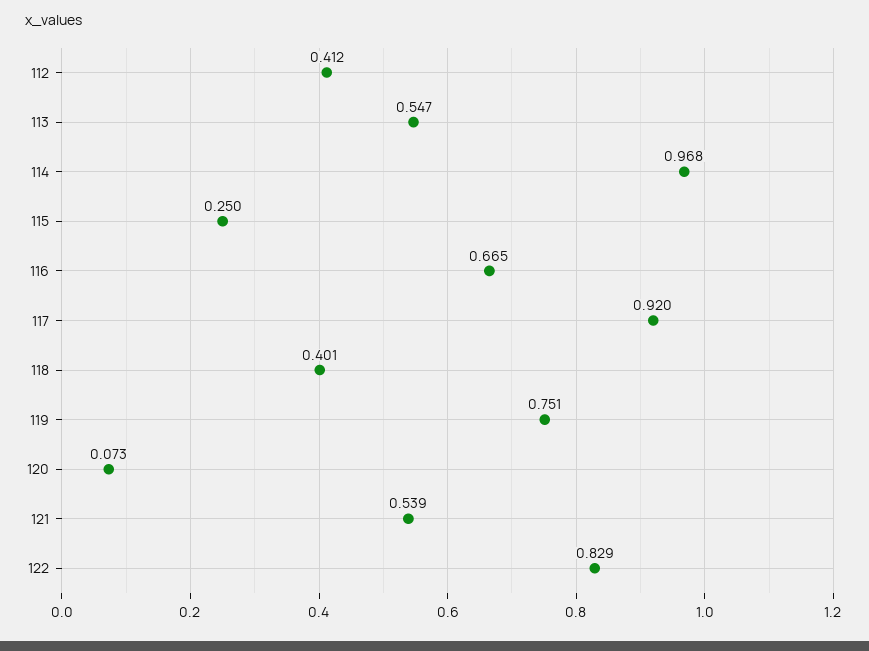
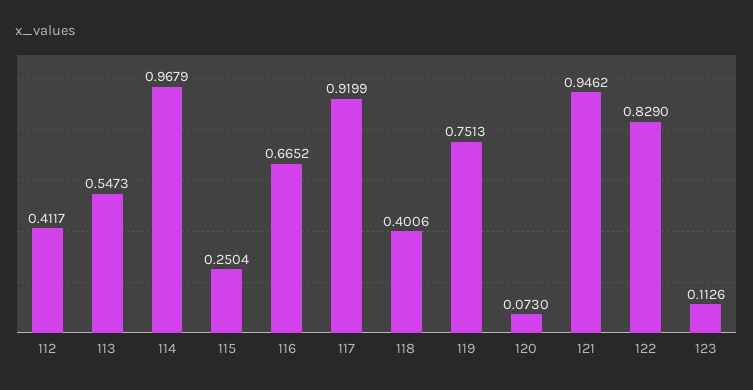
121: 0.539 -> 0.9462
123: none -> 0.1126

